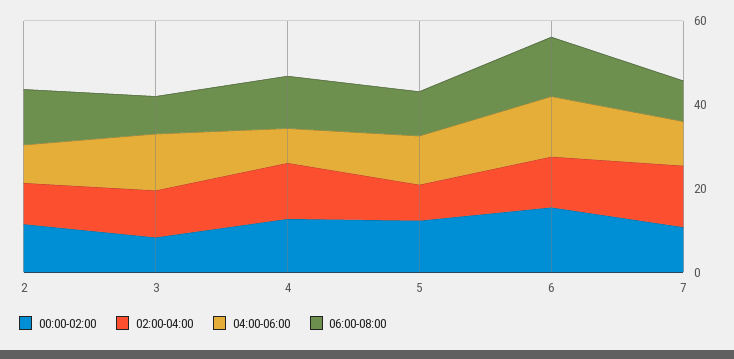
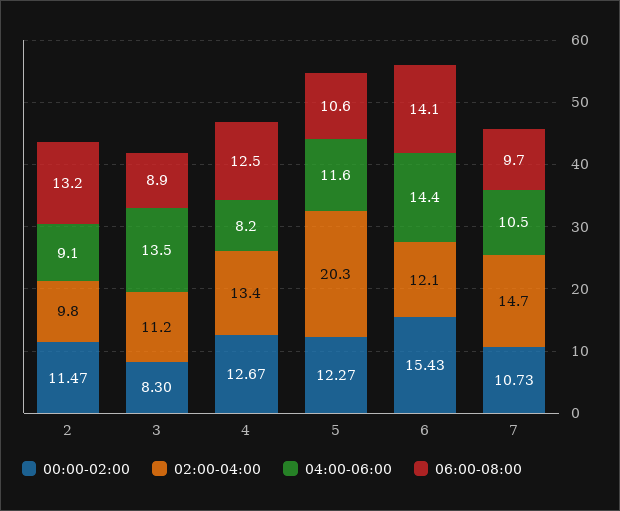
02:00-04:00, 5: 10 -> 20.3

